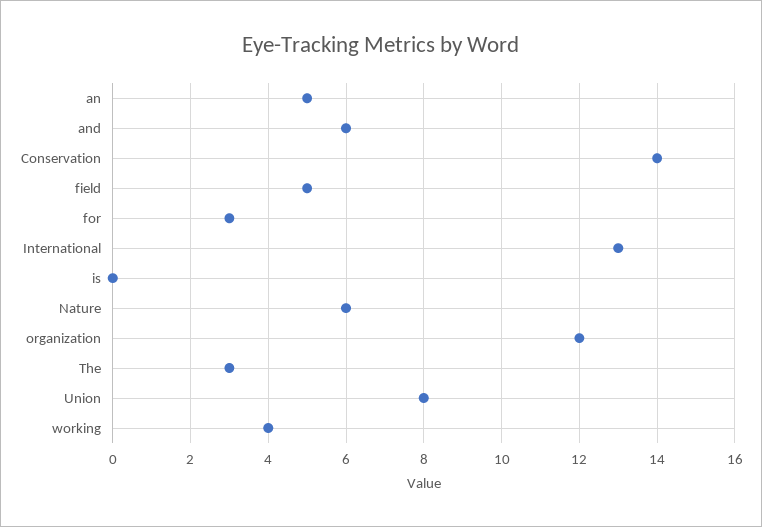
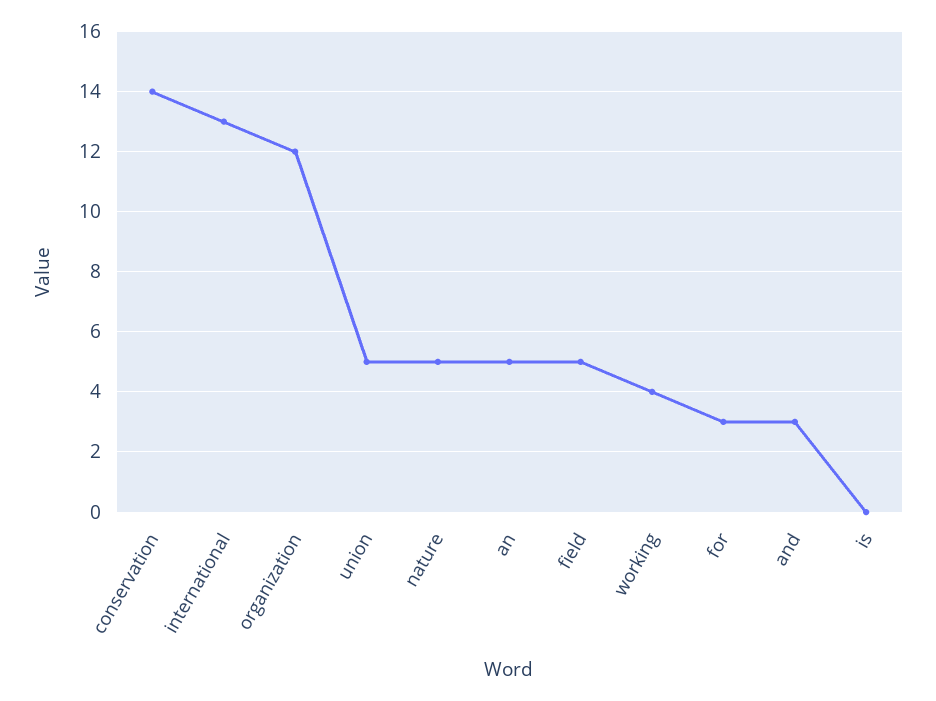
and: 6 -> 3
Nature: 6 -> 5
The: 3 -> none
Union: 8 -> 5

